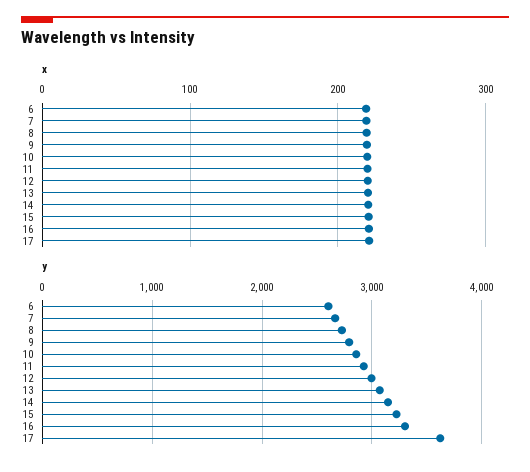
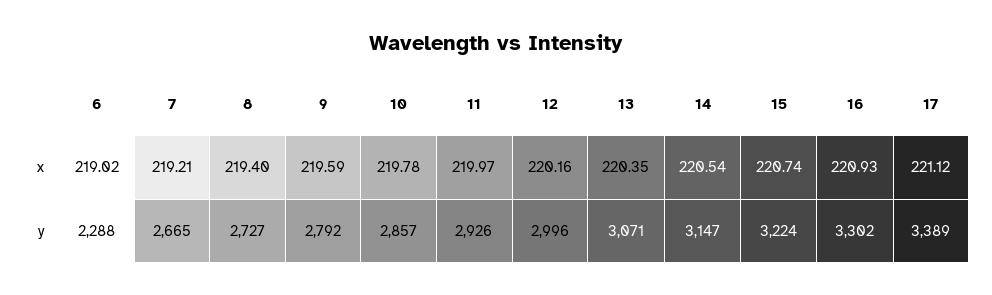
y, 6: 2600 -> 2288
y, 17: 3600 -> 3389

